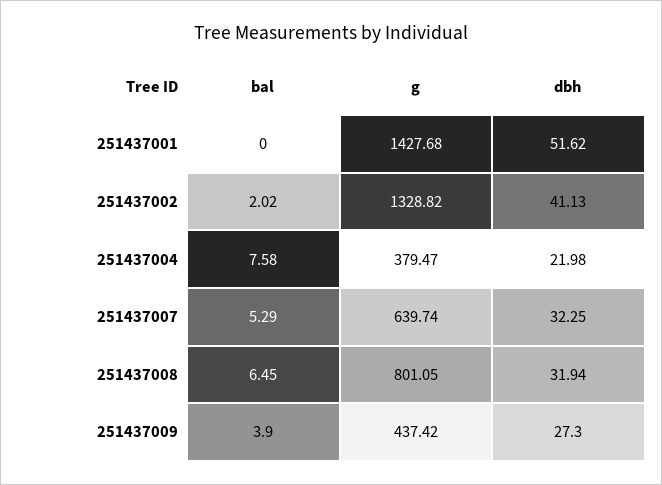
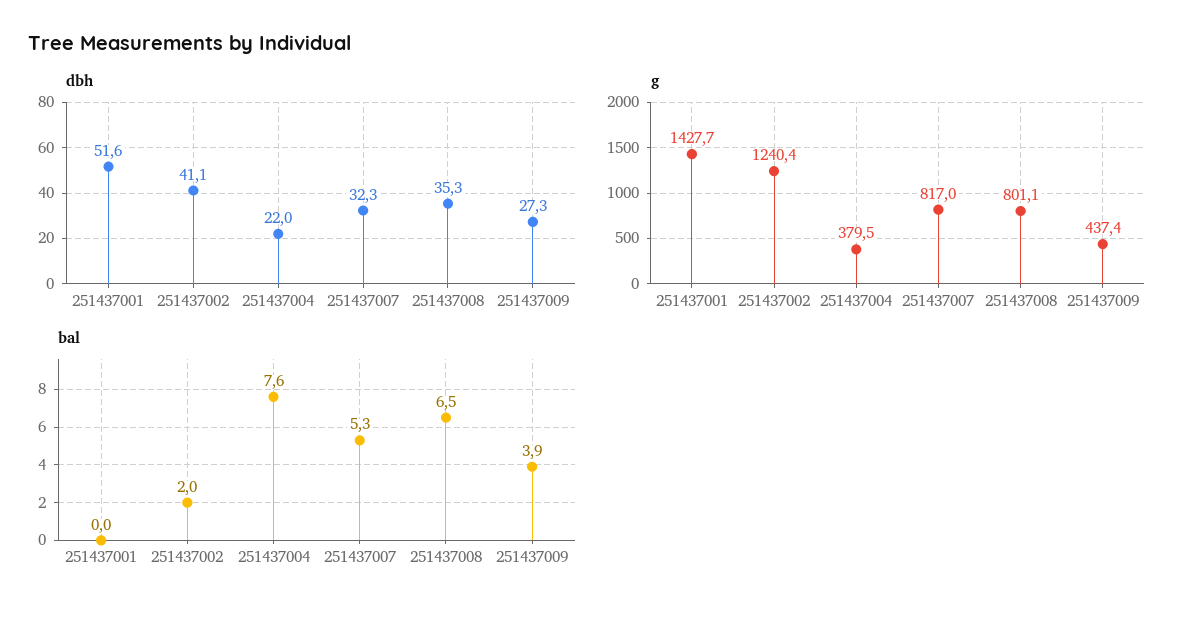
g, 251437002: 1328.82 -> 1240.4
g, 251437007: 639.74 -> 817
dbh, 251437008: 31.94 -> 35.3

